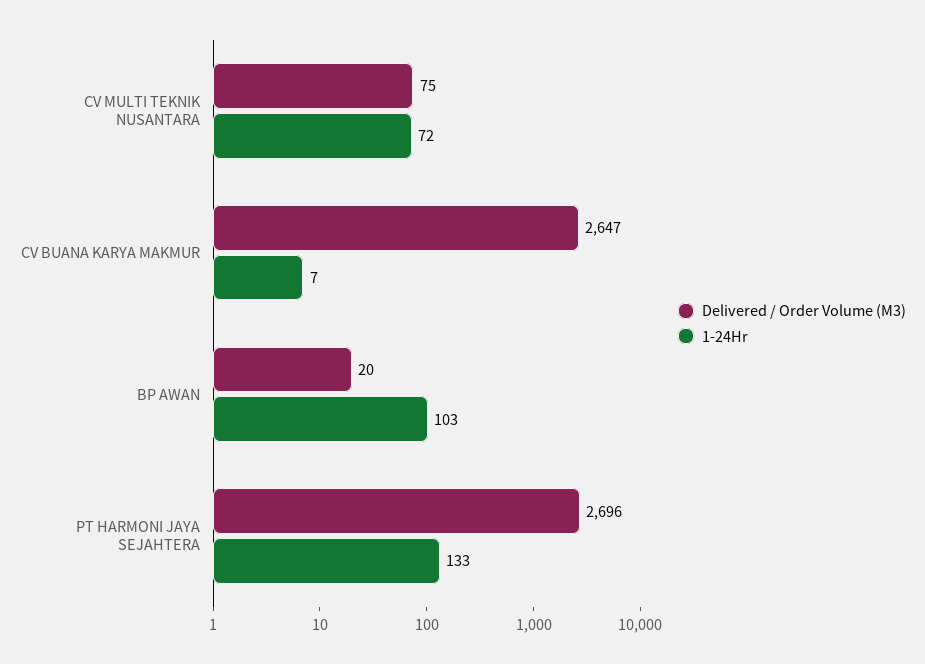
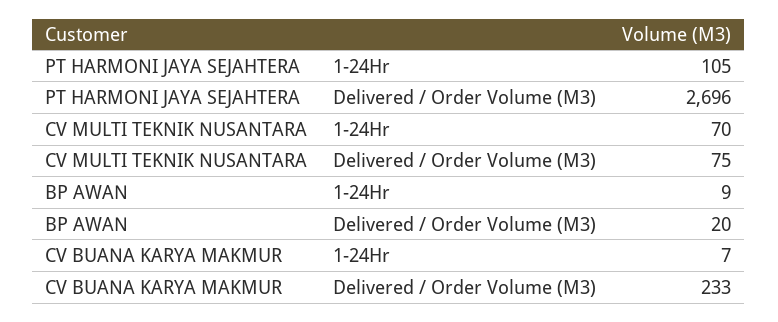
1-24Hr, CV MULTI TEKNIK NUSANTARA: 72 -> 70
Delivered / Order Volume (M3), CV BUANA KARYA MAKMUR: 2647 -> 233
1-24Hr, BP AWAN: 103 -> 9
1-24Hr, PT HARMONI JAYA SEJAHTERA: 133 -> 105

